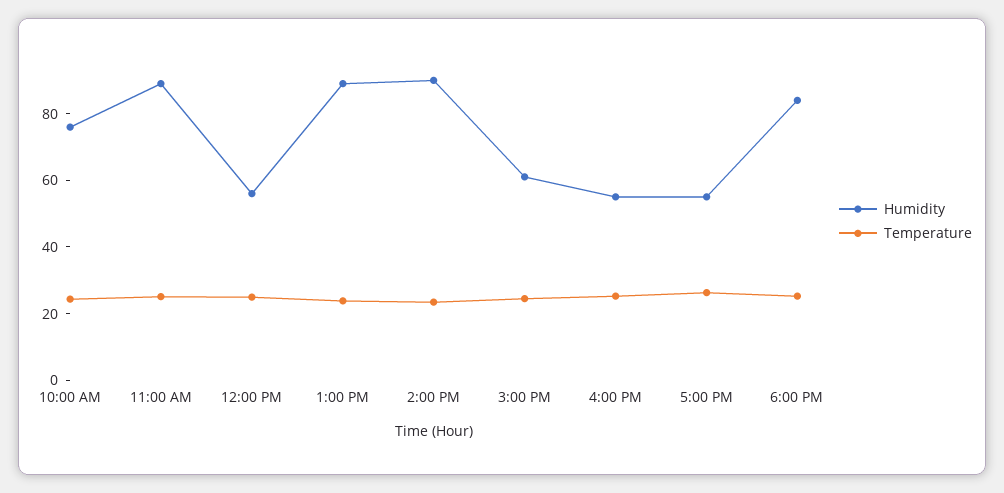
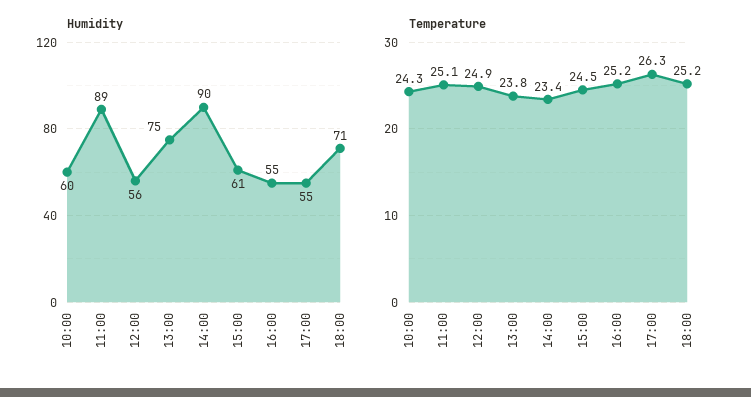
Humidity, 10:00 AM: 75 -> 60
Humidity, 1:00 PM: 90 -> 75
Humidity, 6:00 PM: 85 -> 71

